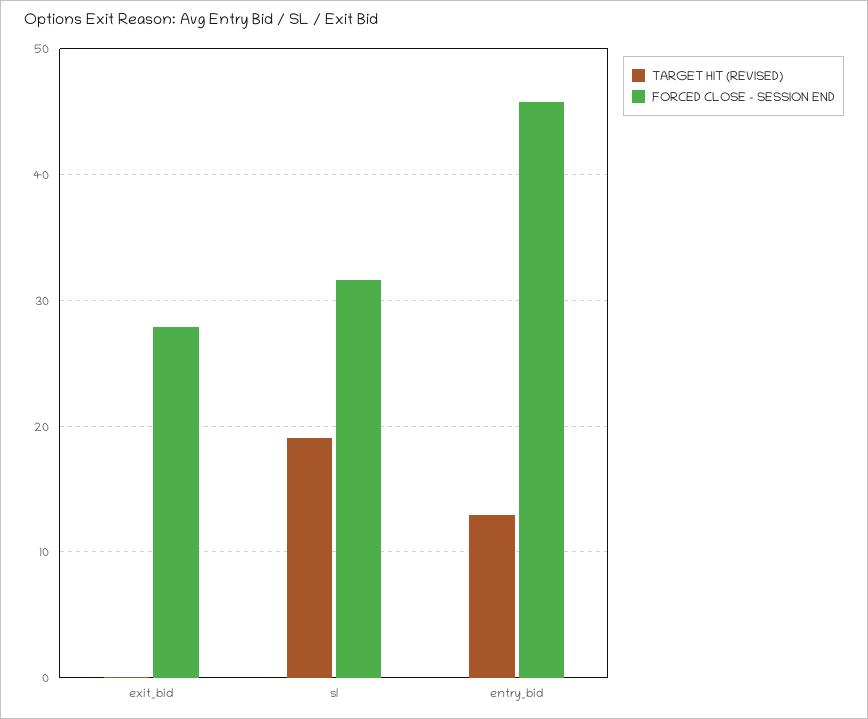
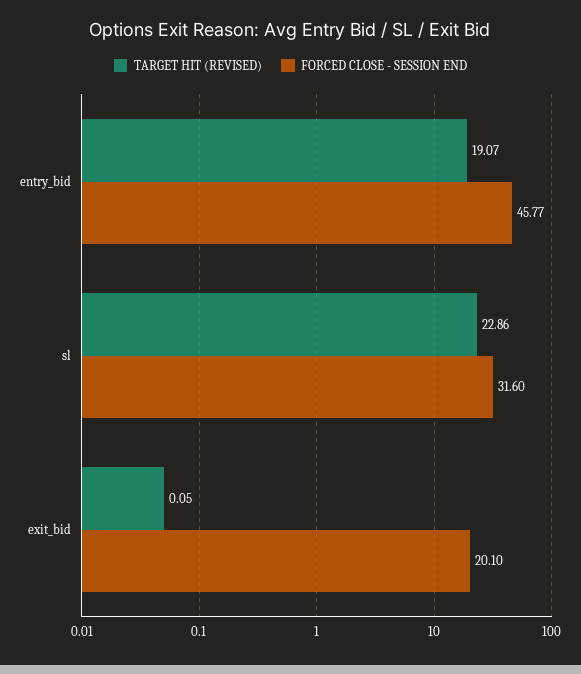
FORCED CLOSE - SESSION END, exit_bid: 28 -> 20.1
TARGET HIT (REVISED), sl: 19 -> 22.86
TARGET HIT (REVISED), entry_bid: 13 -> 19.07

